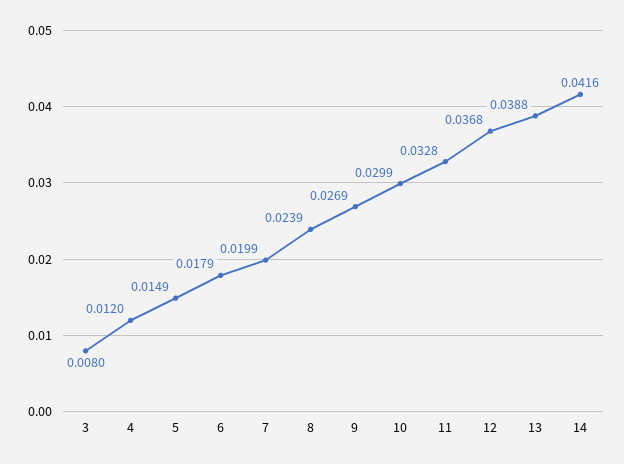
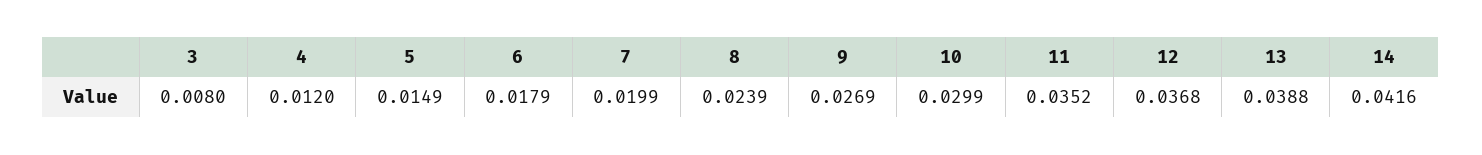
11: 0.0328 -> 0.0352

